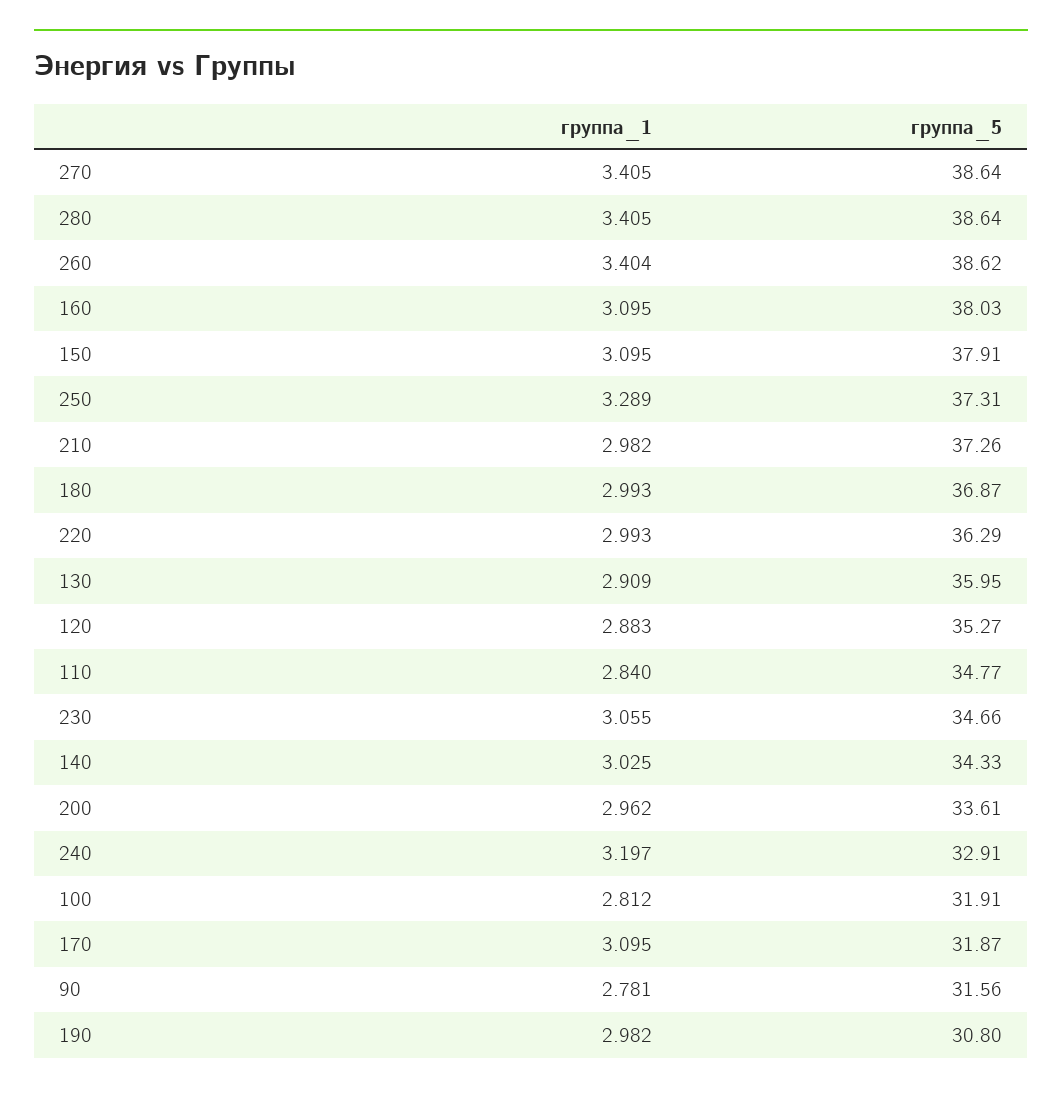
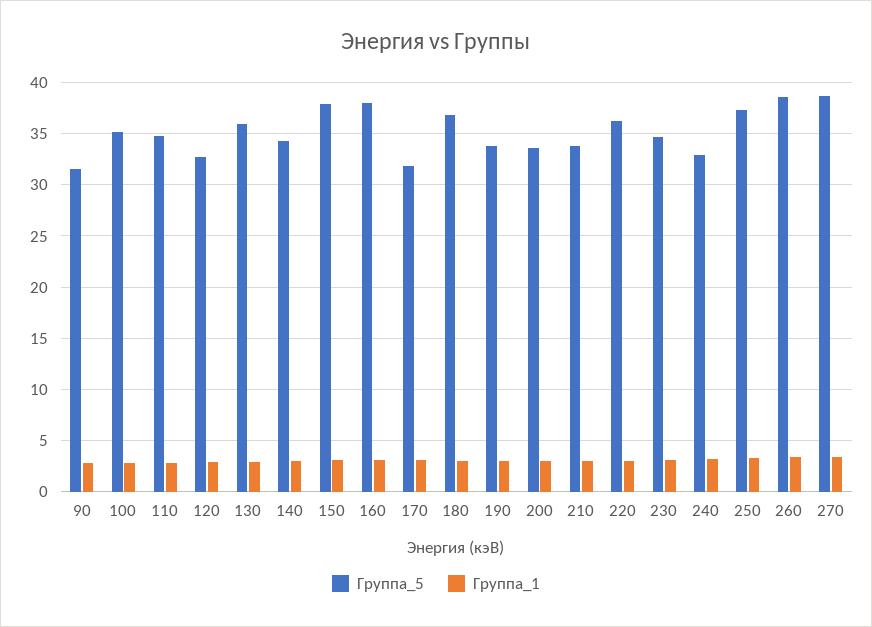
группа_1, 280: 3.405 -> none
группа_5, 280: 38.64 -> none
группа_5, 210: 37.26 -> 34
группа_5, 120: 35.27 -> 33
группа_5, 100: 31.91 -> 35
группа_5, 190: 30.8 -> 34

